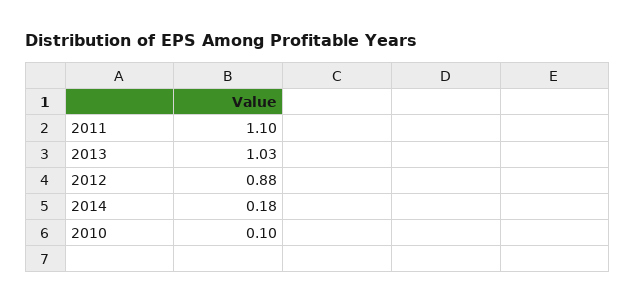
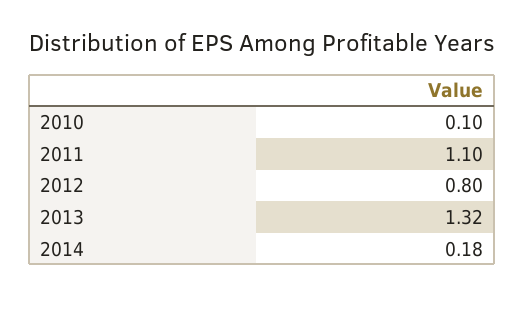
2013: 1.03 -> 1.32
2012: 0.88 -> 0.8

